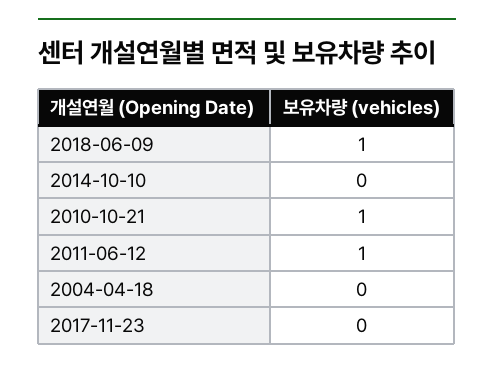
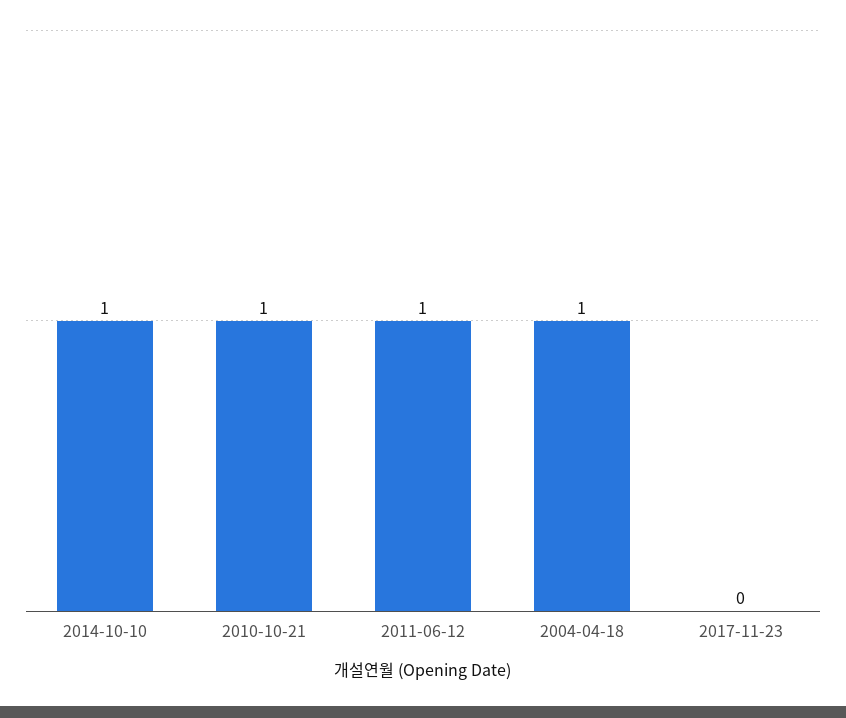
2018-06-09: 1 -> none
2014-10-10: 0 -> 1
2004-04-18: 0 -> 1

